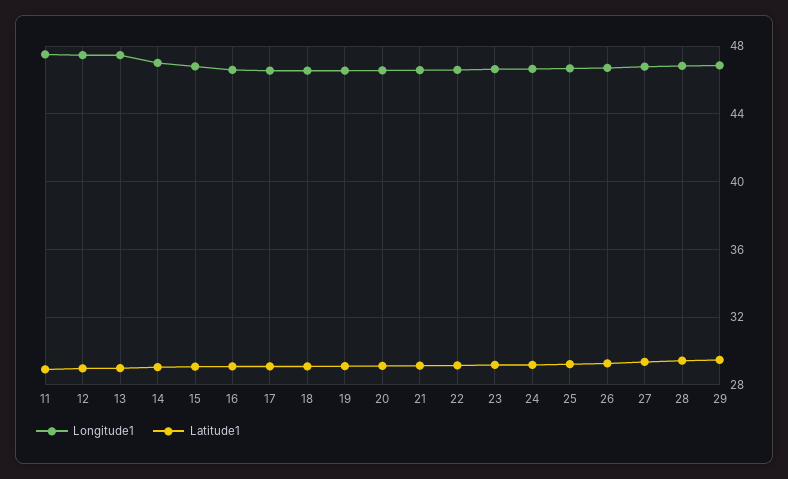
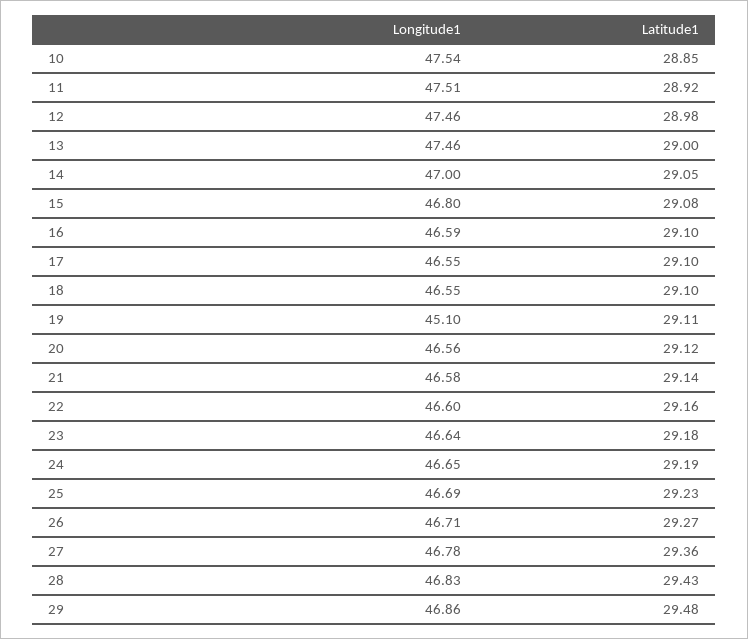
Longitude1, 19: 46.5 -> 45.1
Longitude1, 10: none -> 47.54
Latitude1, 10: none -> 28.85

